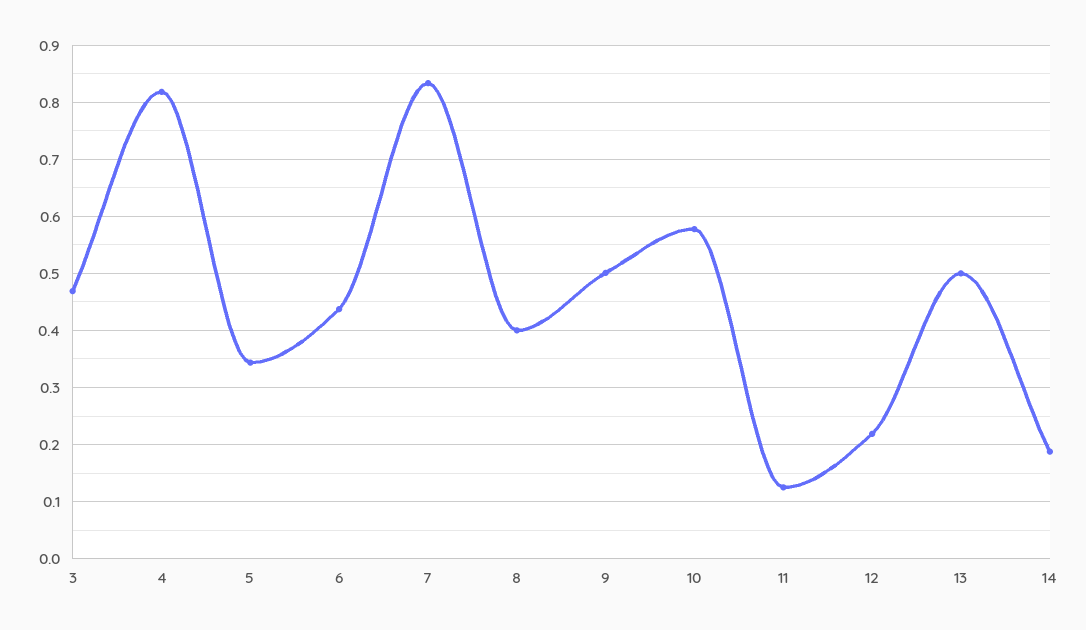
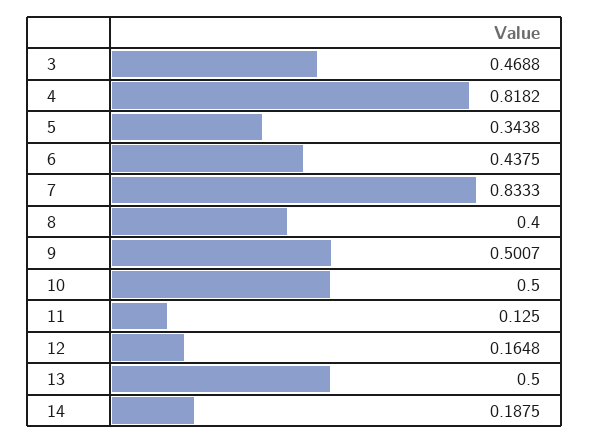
10: 0.58 -> 0.5
12: 0.22 -> 0.1648

